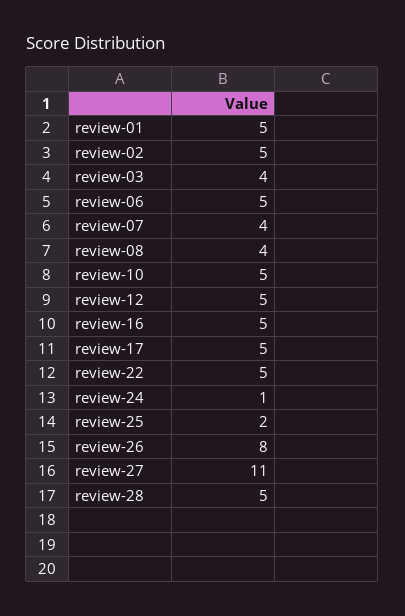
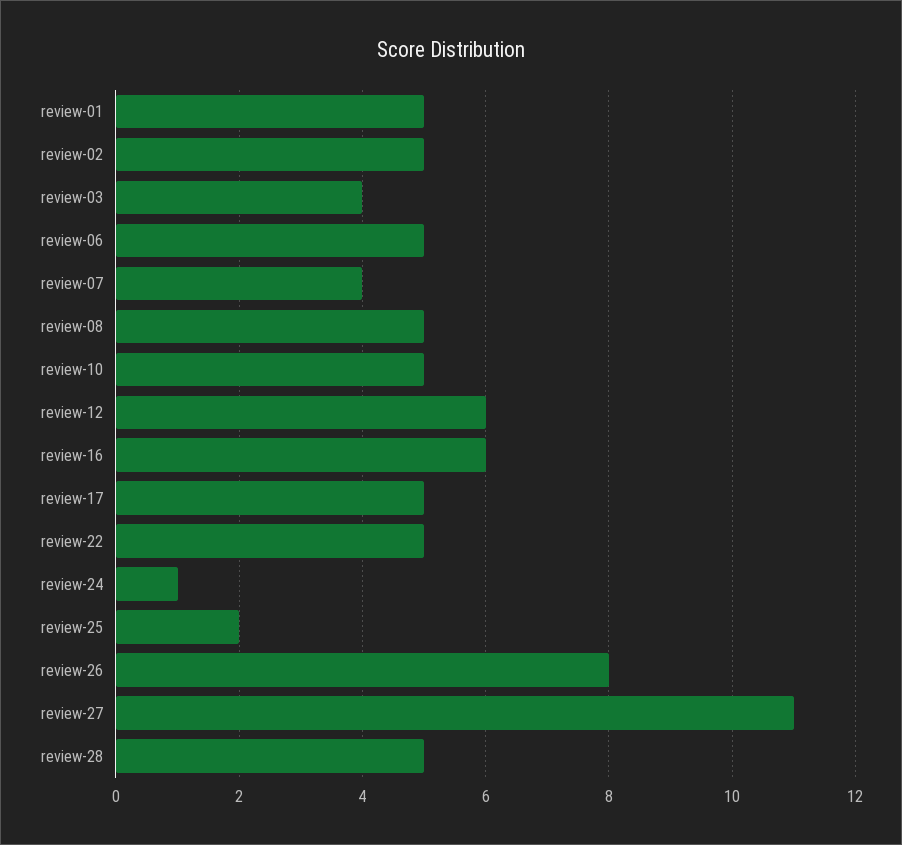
review-08: 4 -> 5
review-12: 5 -> 6
review-16: 5 -> 6

